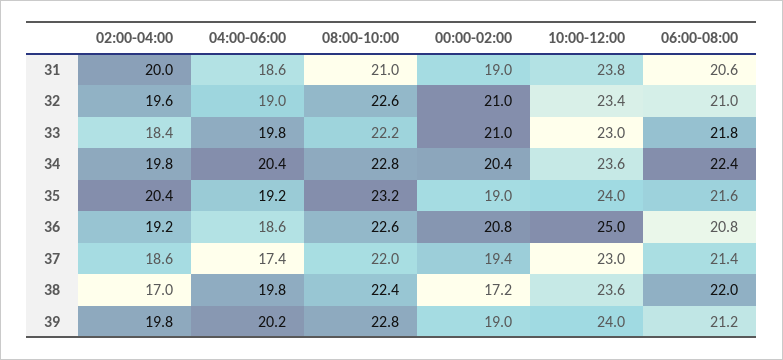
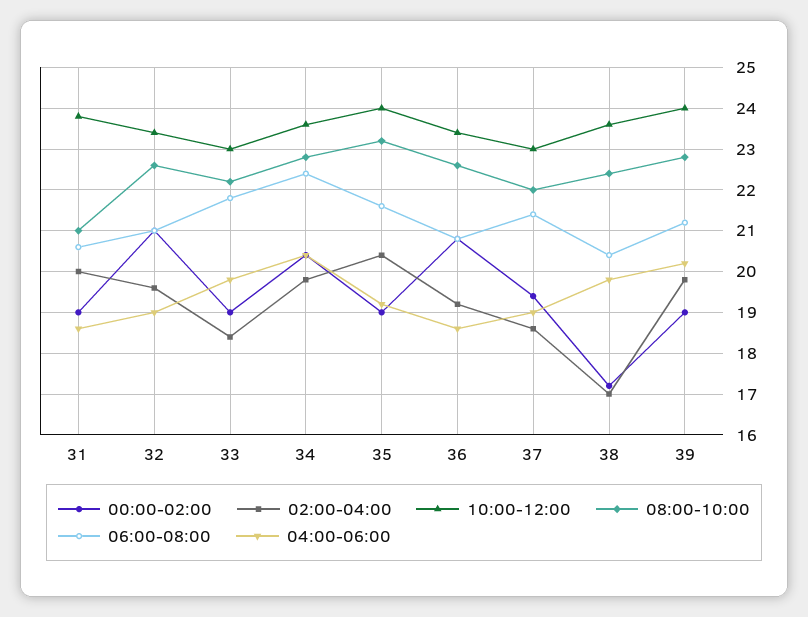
00:00-02:00, 33: 21 -> 19
10:00-12:00, 36: 25 -> 23.5
04:00-06:00, 37: 17.4 -> 19
06:00-08:00, 38: 22 -> 20.5

